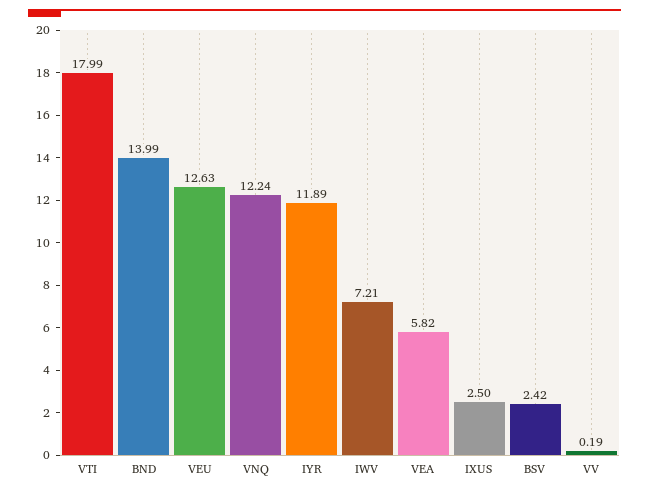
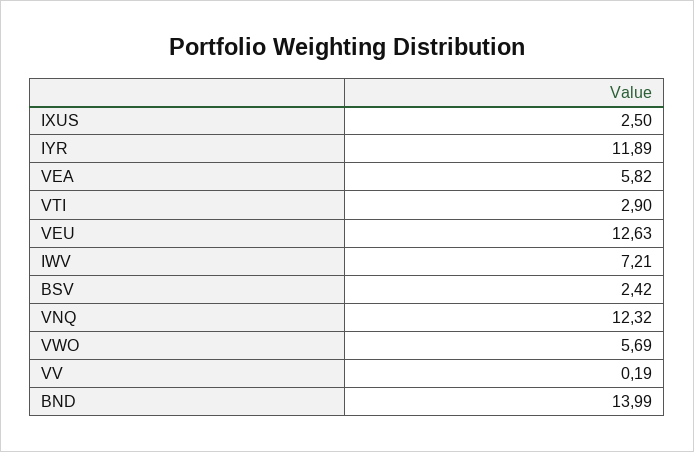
VTI: 17.99 -> 2.9
VNQ: 12.24 -> 12.32
VWO: none -> 5.69

